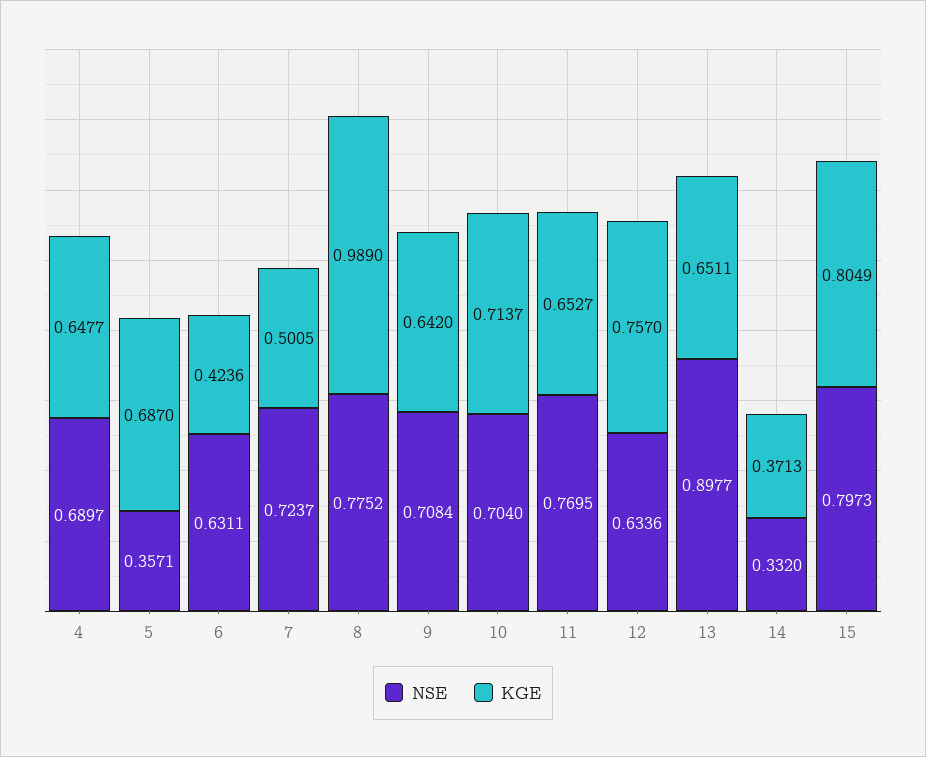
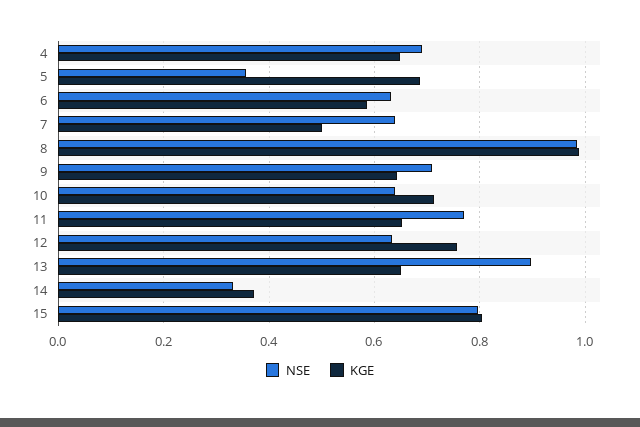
KGE, 6: 0.4236 -> 0.58
NSE, 7: 0.7237 -> 0.64
NSE, 8: 0.7752 -> 0.98
NSE, 10: 0.704 -> 0.64

